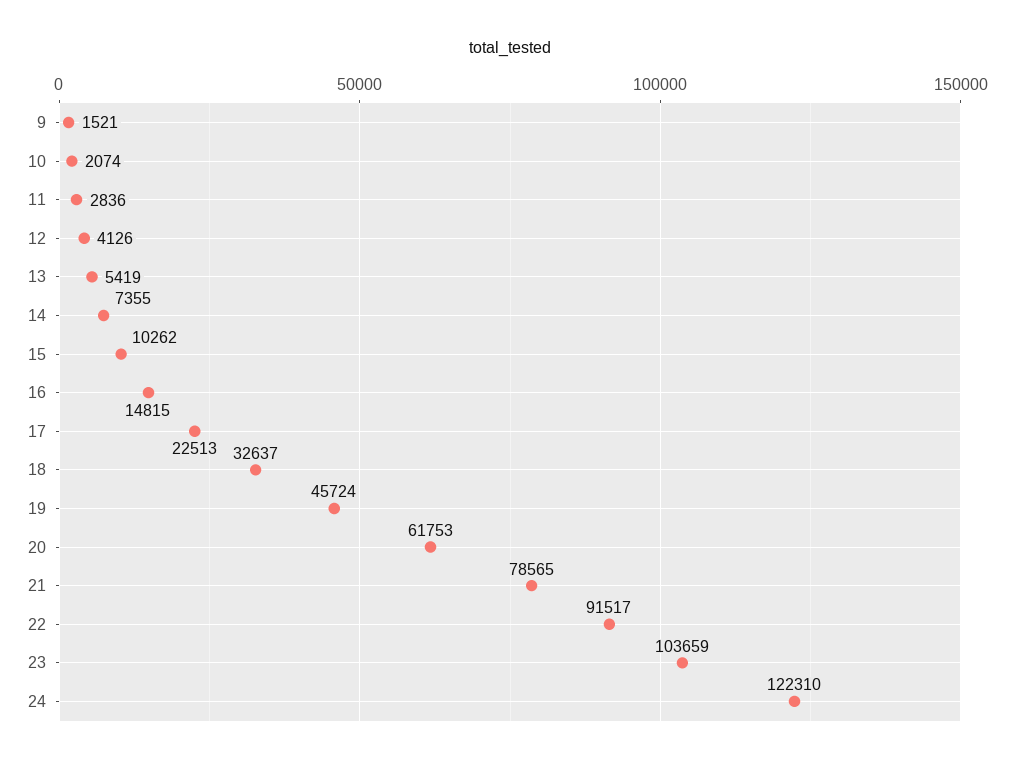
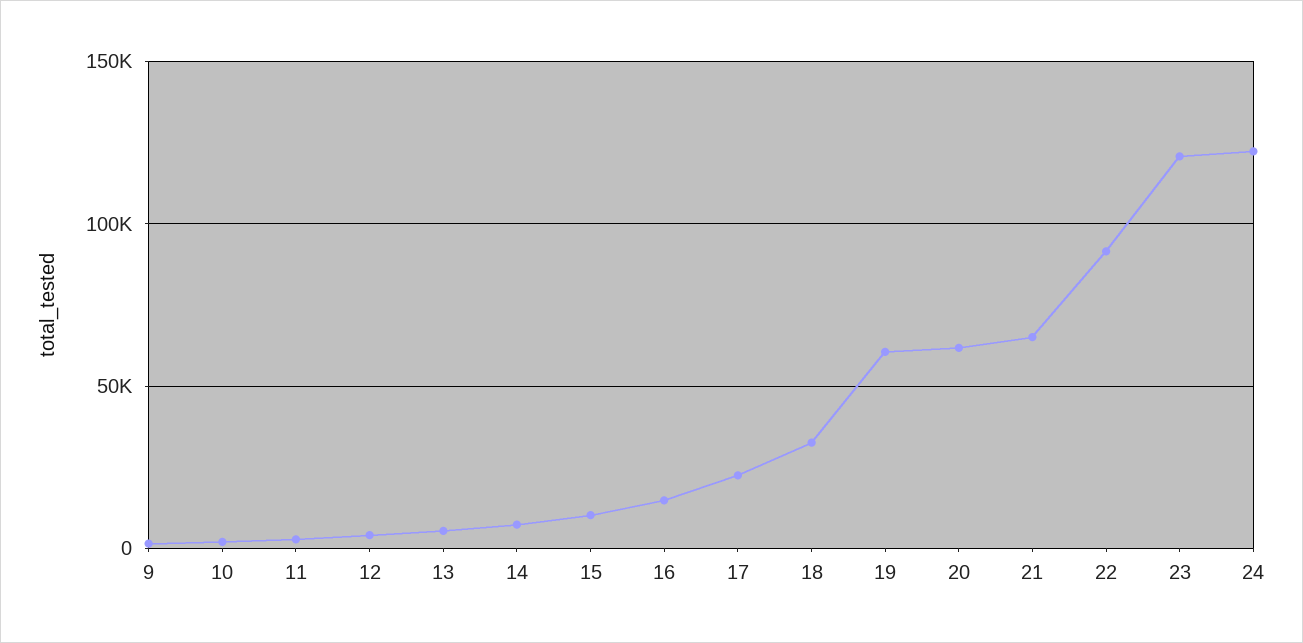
19: 45724 -> 60000
21: 78565 -> 65000
23: 103659 -> 120000

